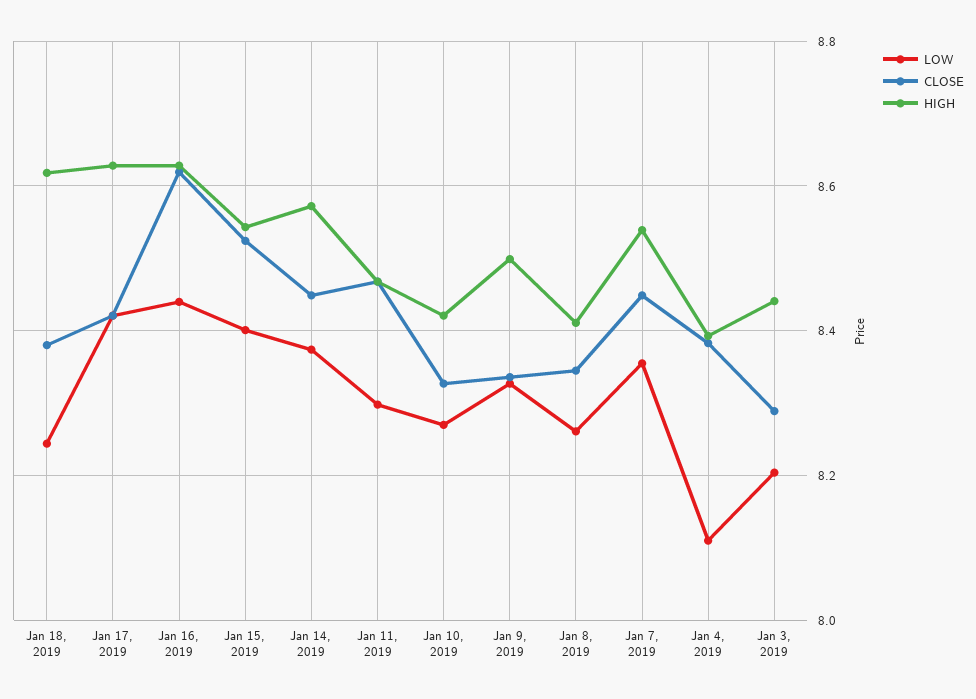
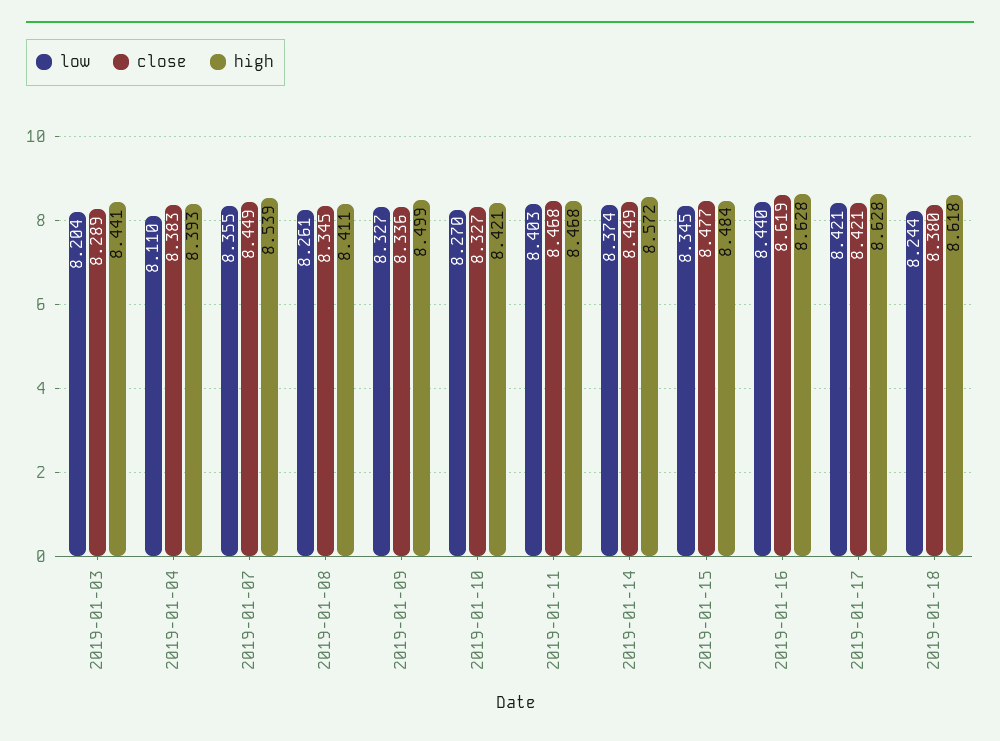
LOW, Jan 15, 2019: 8.4 -> 8.345
CLOSE, Jan 15, 2019: 8.52 -> 8.477
HIGH, Jan 15, 2019: 8.54 -> 8.484
LOW, Jan 11, 2019: 8.3 -> 8.403

